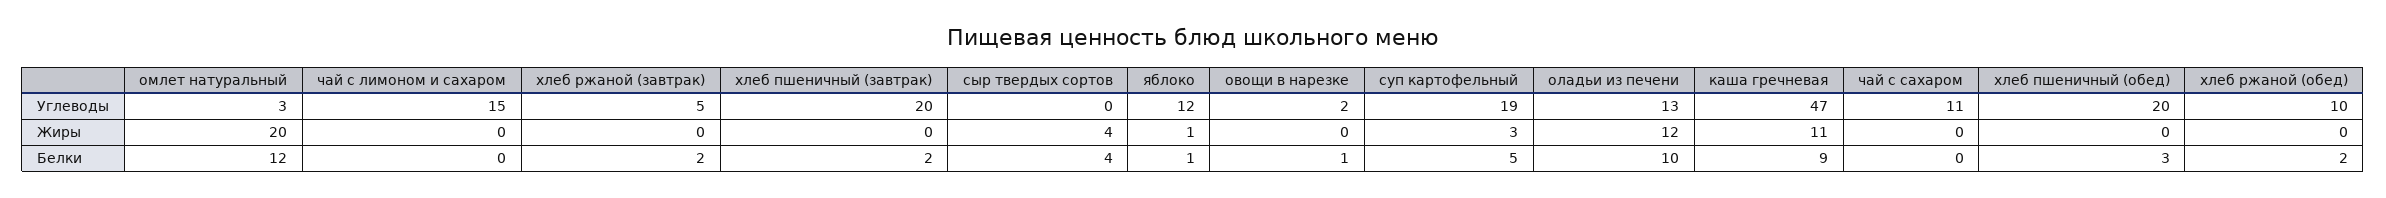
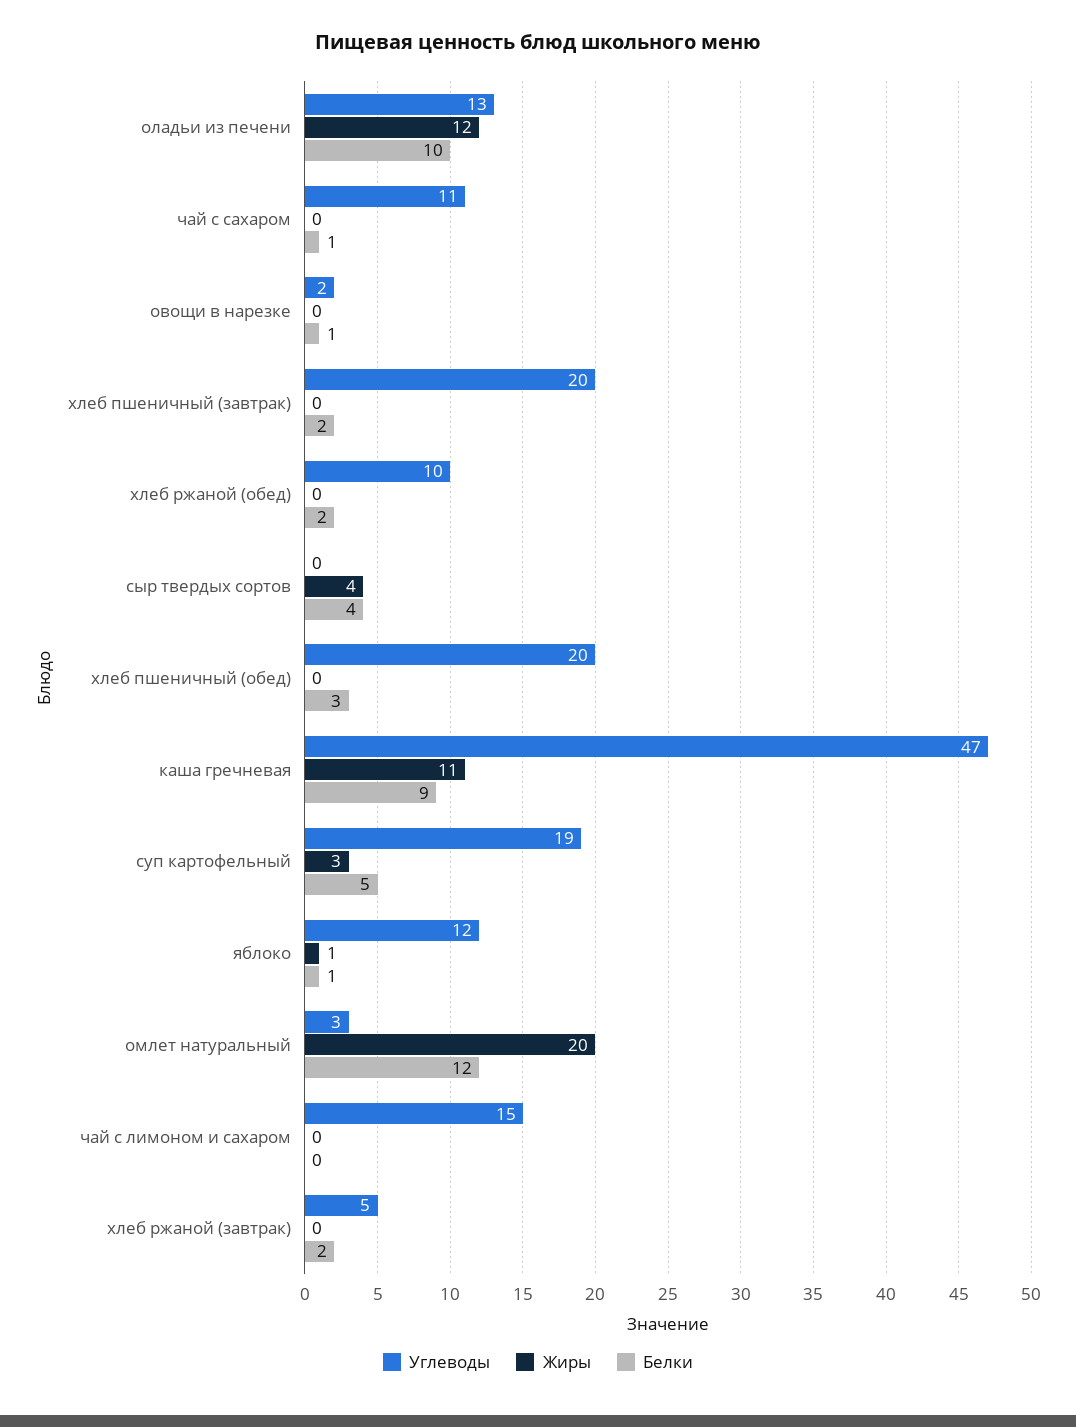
Белки, чай с сахаром: 0 -> 1

